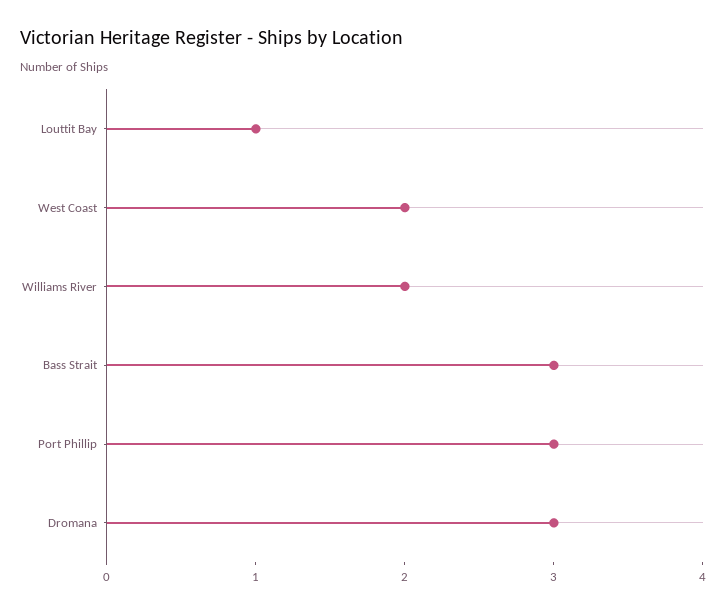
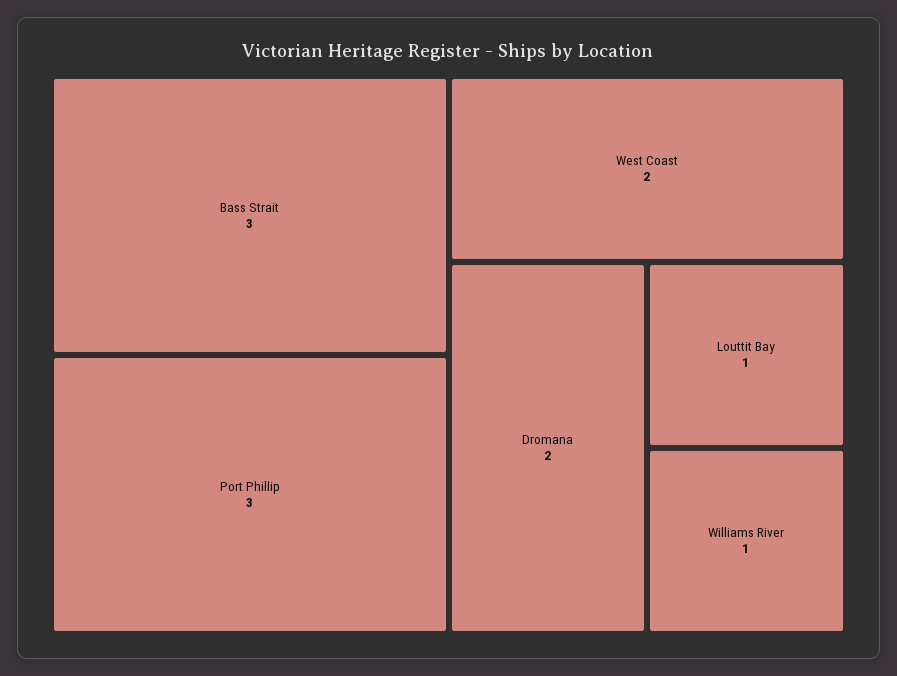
Williams River: 2 -> 1
Dromana: 3 -> 2

